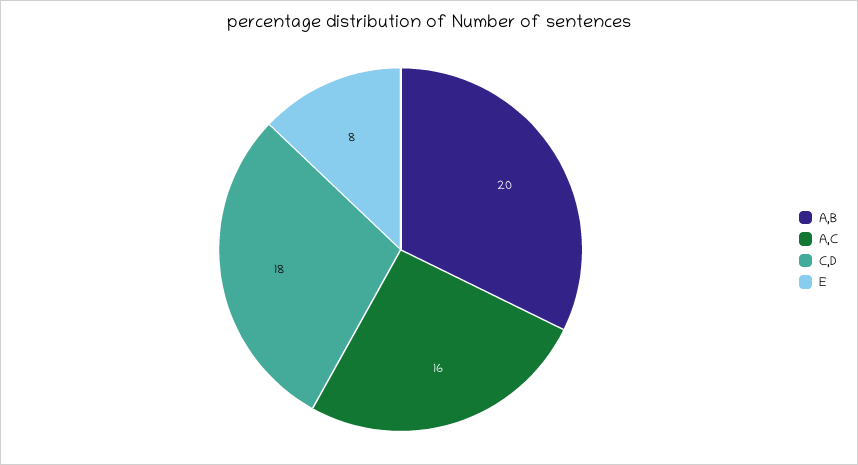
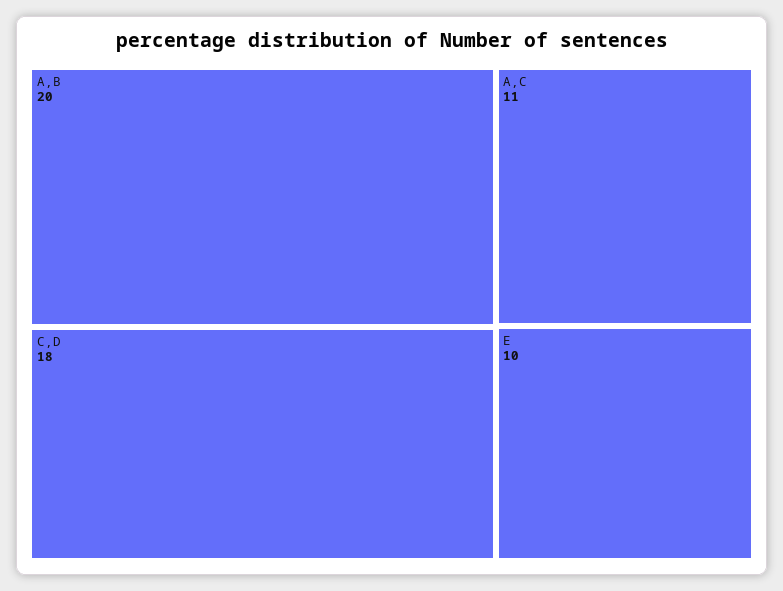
A,C: 16 -> 11
E: 8 -> 10

